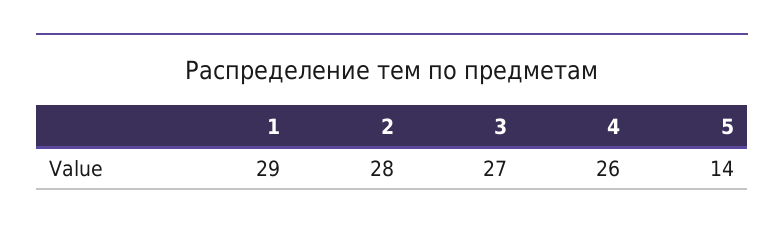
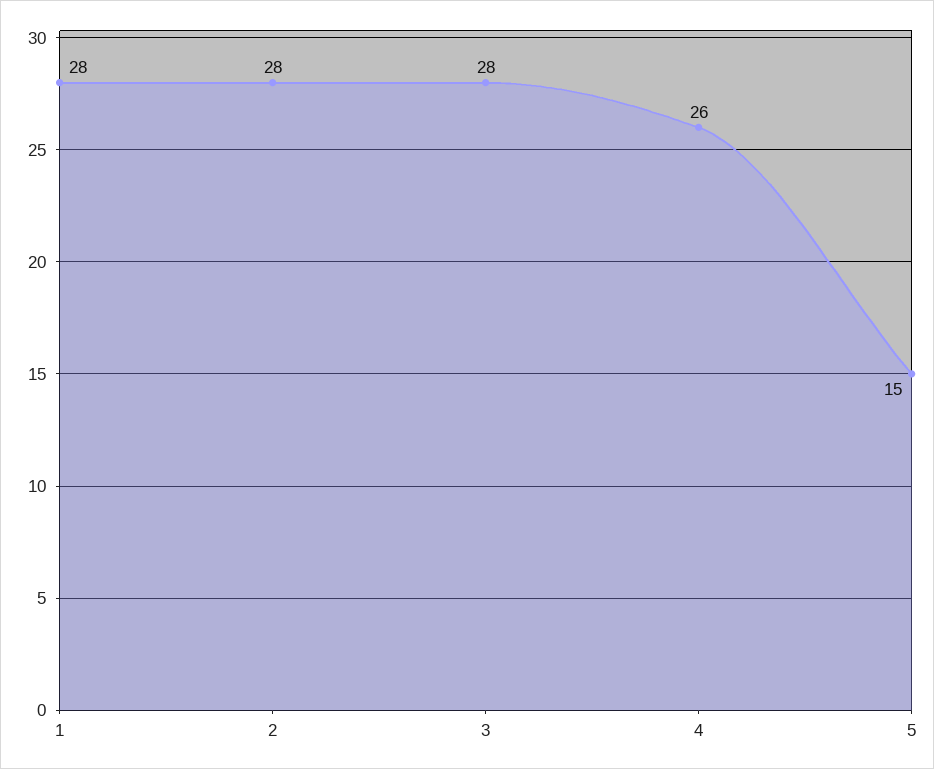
1: 29 -> 28
3: 27 -> 28
5: 14 -> 15

